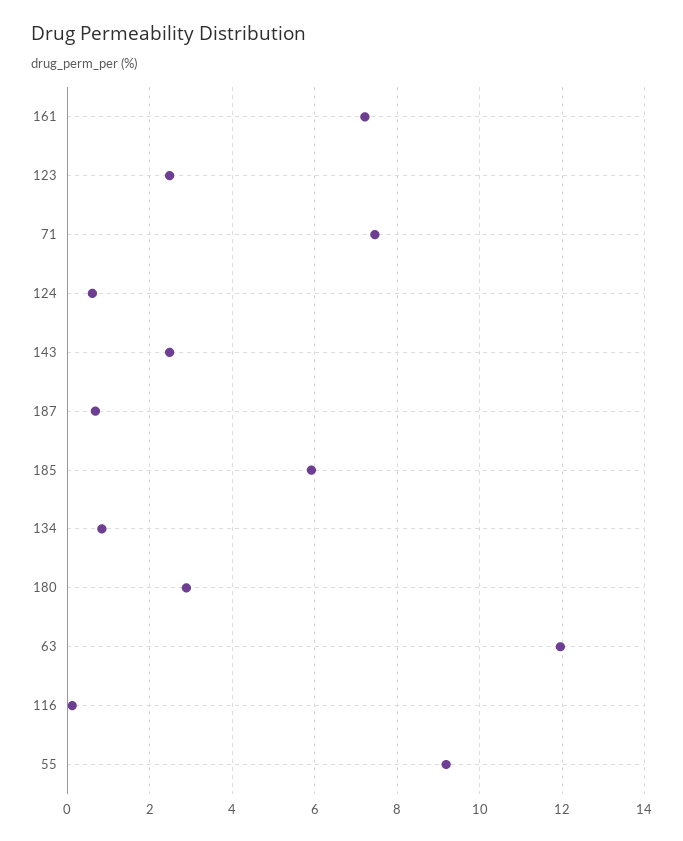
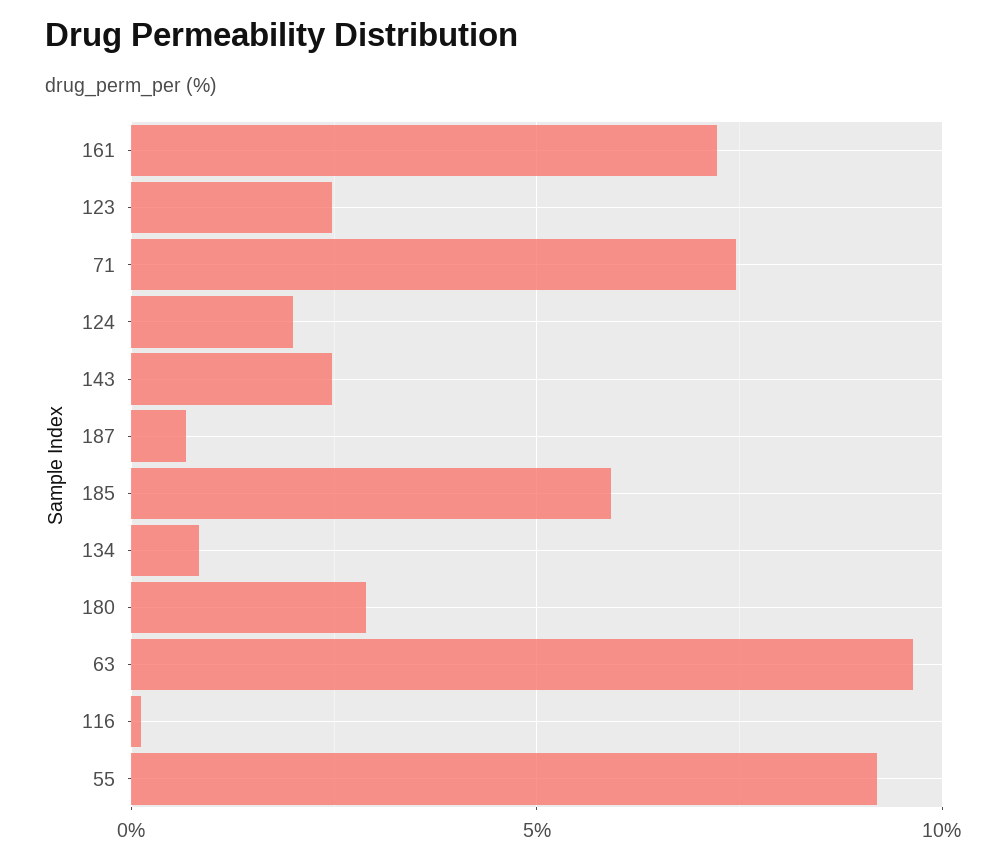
124: 0.6 -> 2
63: 12 -> 9.5

